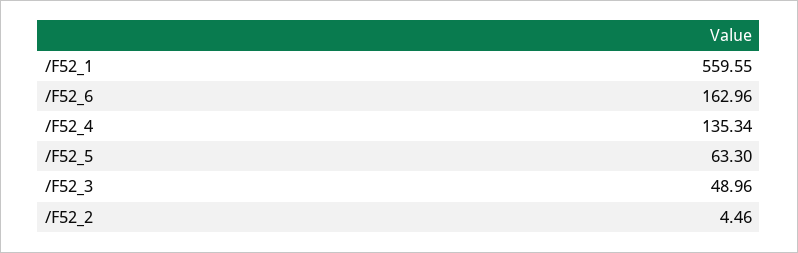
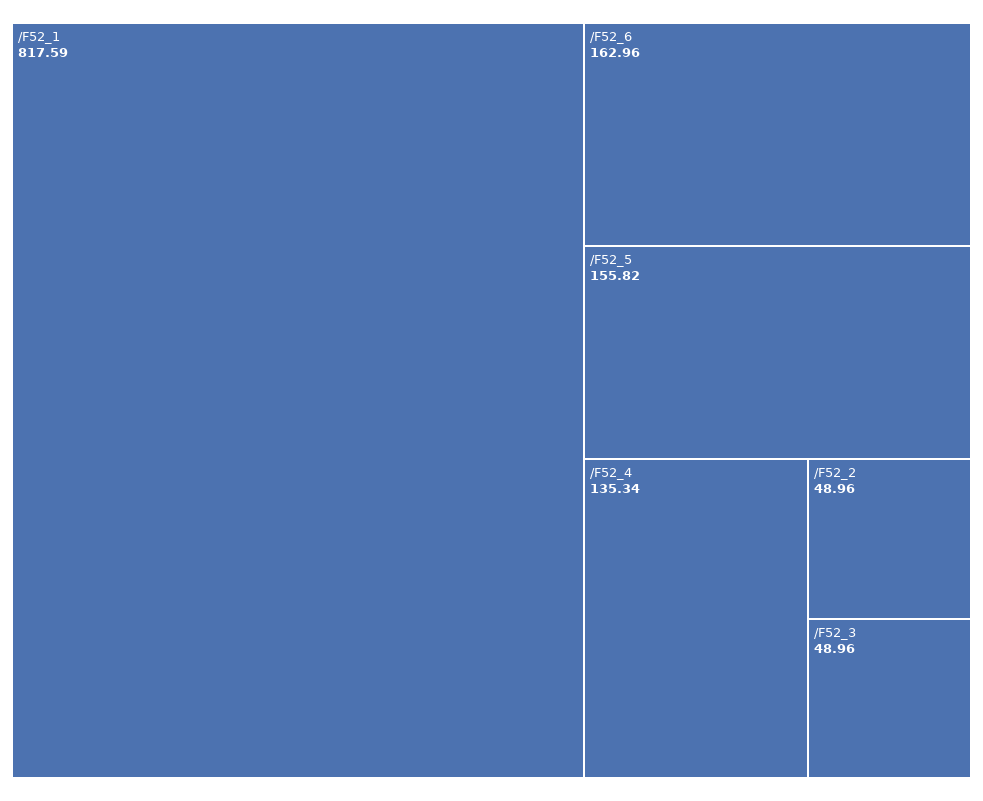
/F52_1: 559.55 -> 817.59
/F52_5: 63.3 -> 155.82
/F52_2: 4.46 -> 48.96

